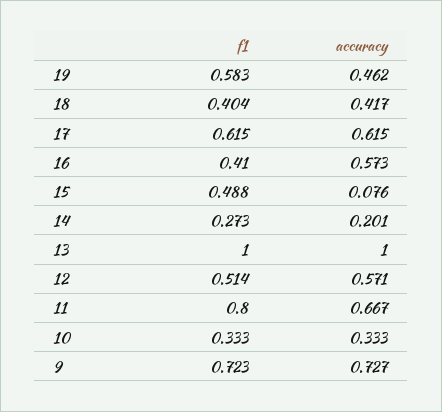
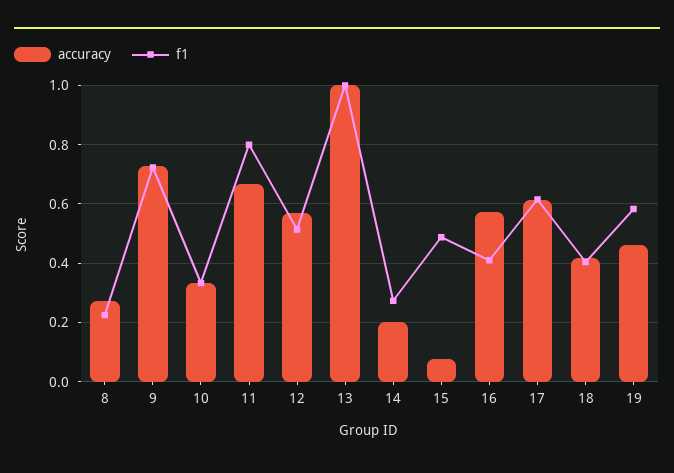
accuracy, 8: none -> 0.275
f1, 8: none -> 0.225

